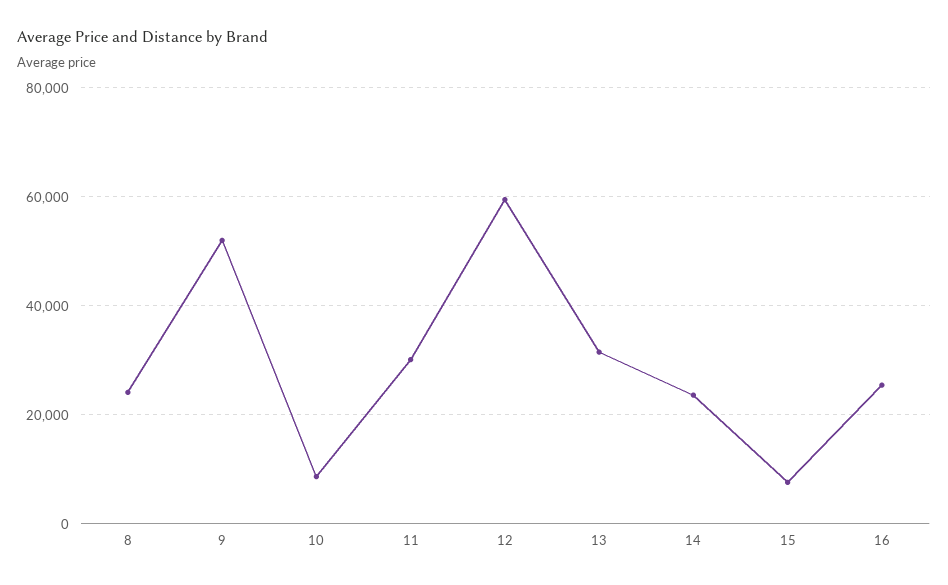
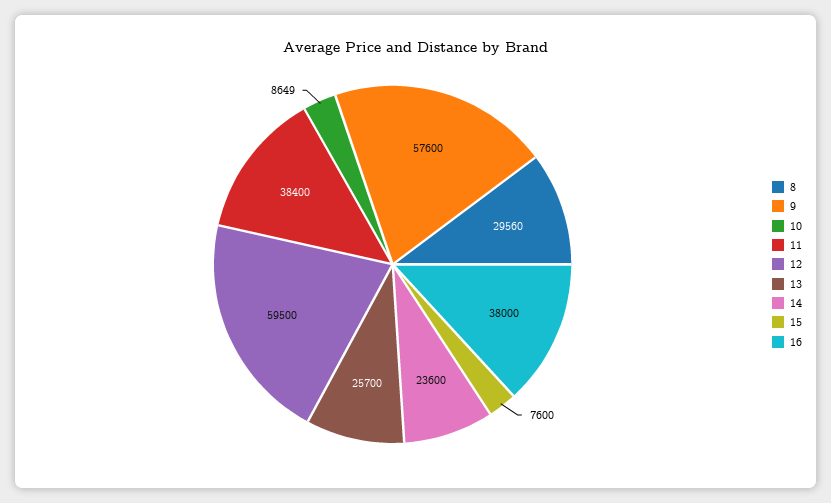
8: 24000 -> 29560
9: 52000 -> 57600
11: 30000 -> 38400
13: 32000 -> 25700
16: 26000 -> 38000

